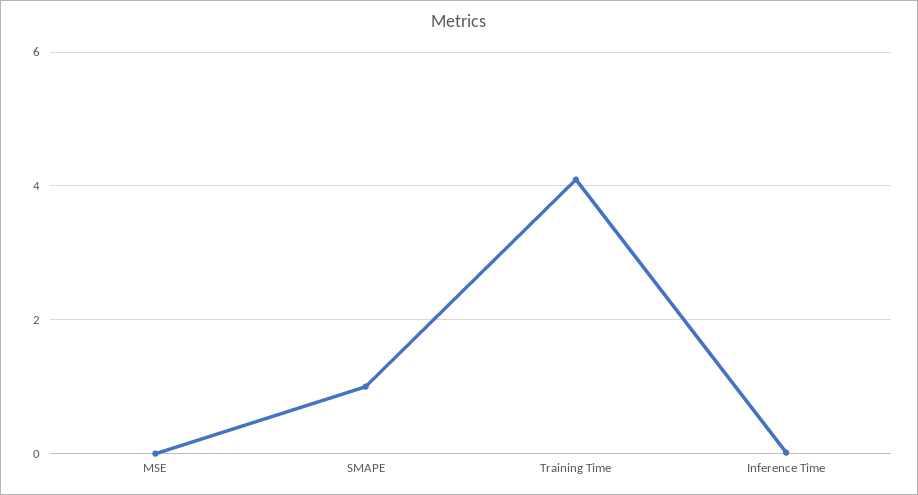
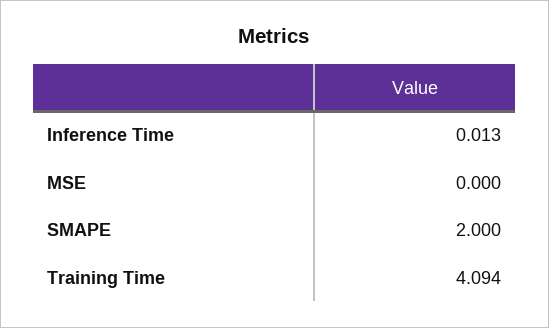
SMAPE: 1 -> 2

